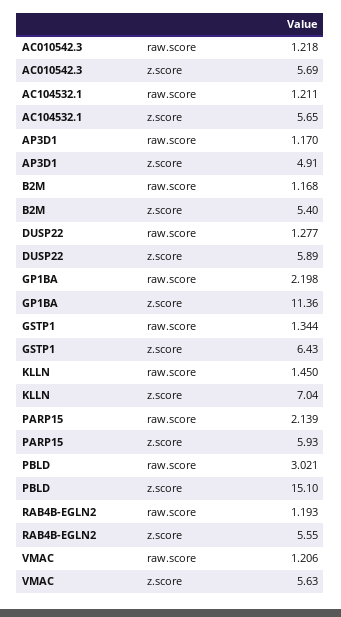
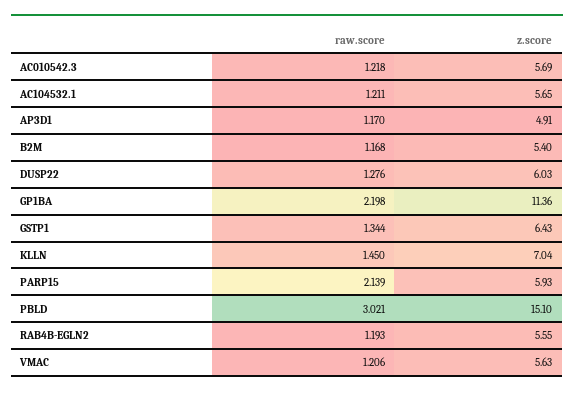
DUSP22, raw.score: 1.277 -> 1.276
DUSP22, z.score: 5.89 -> 6.03

